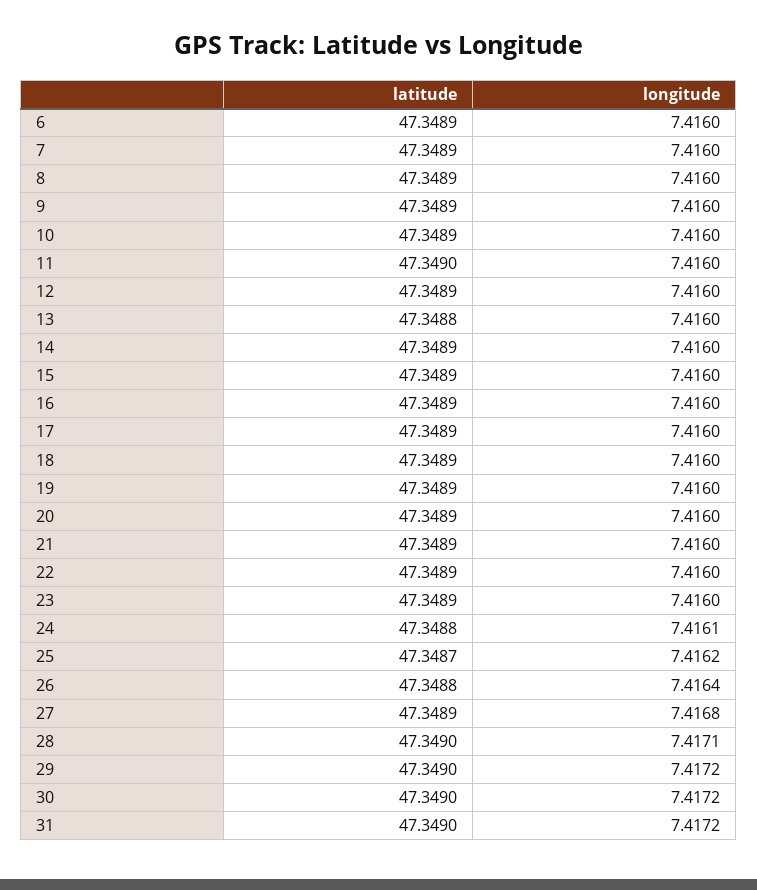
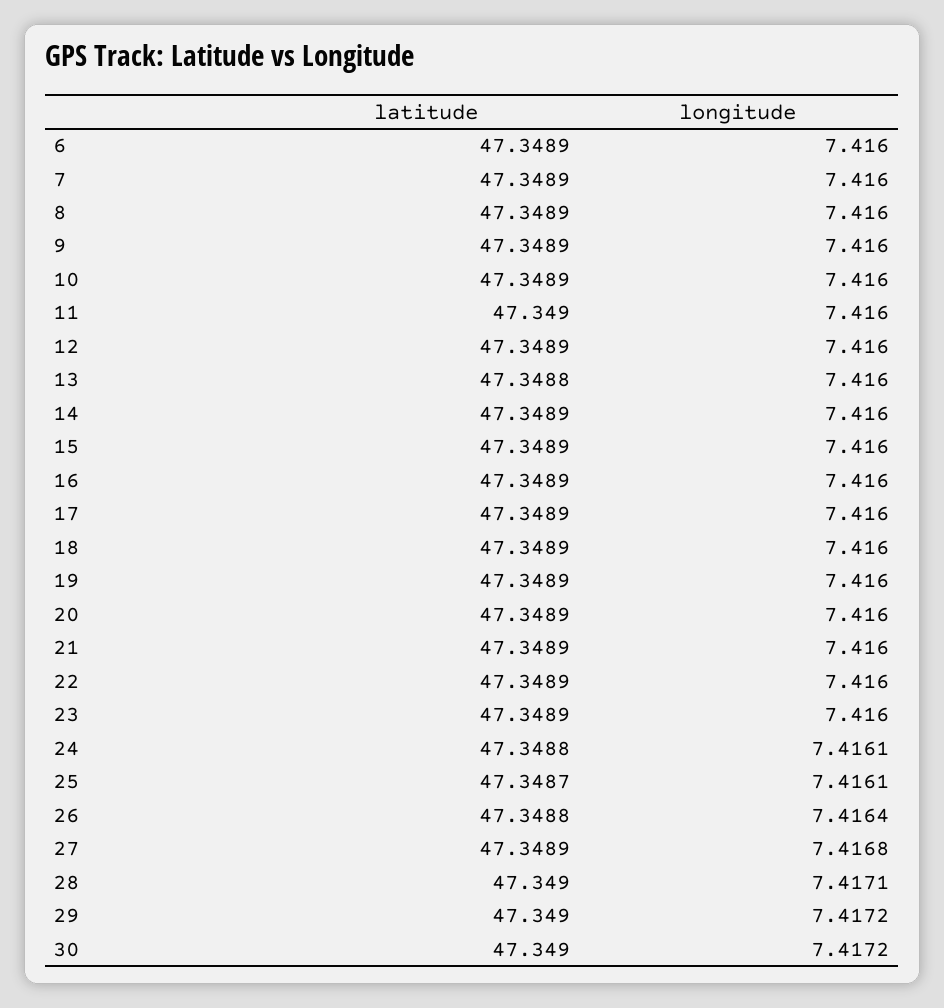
longitude, 25: 7.4162 -> 7.4161
latitude, 31: 47.349 -> none
longitude, 31: 7.4172 -> none

